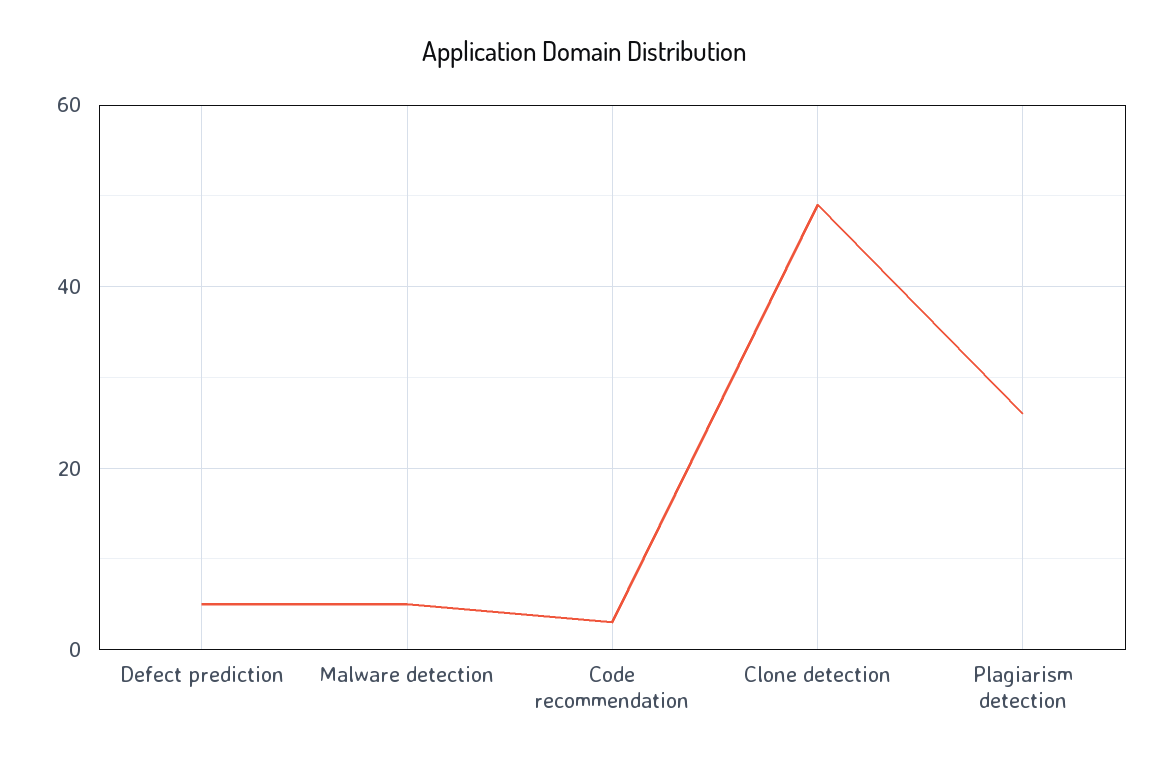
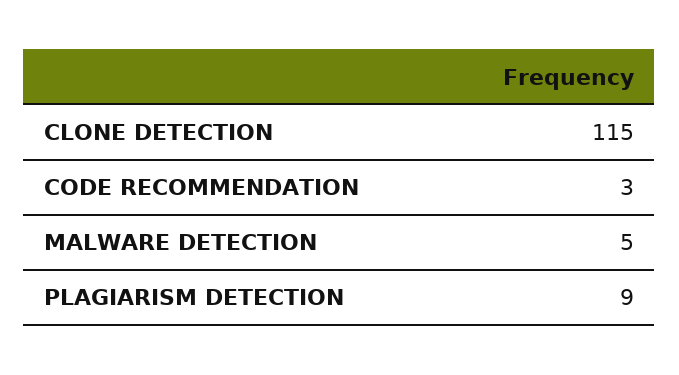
Defect prediction: 5 -> none
Clone detection: 50 -> 115
Plagiarism detection: 25 -> 9

